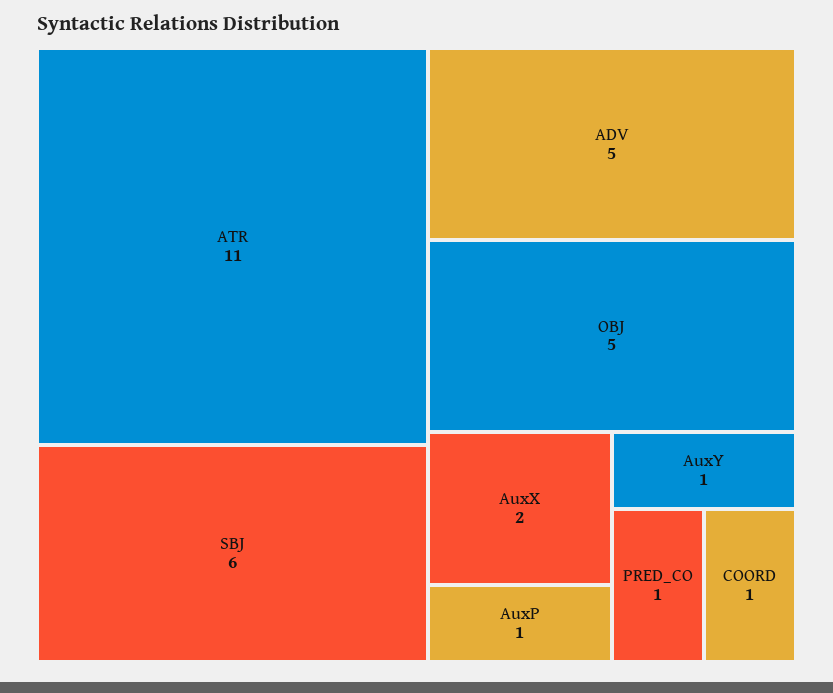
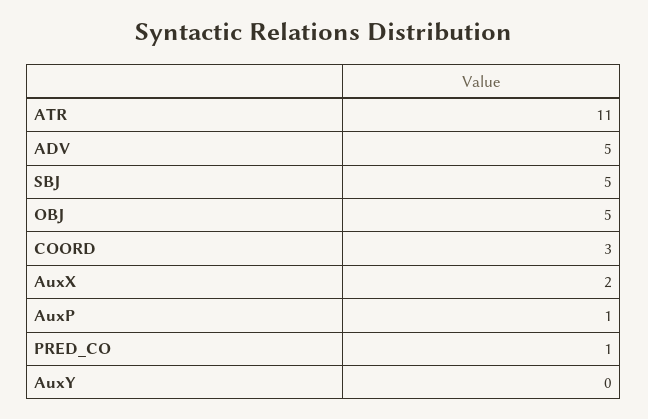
SBJ: 6 -> 5
AuxY: 1 -> 0
COORD: 1 -> 3

